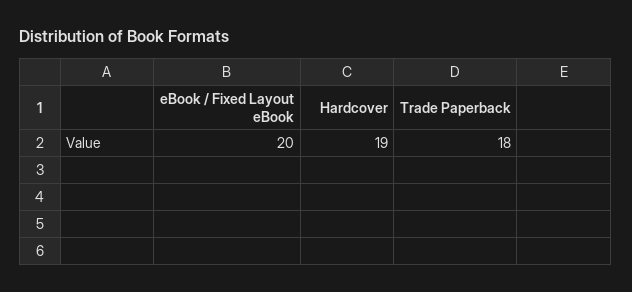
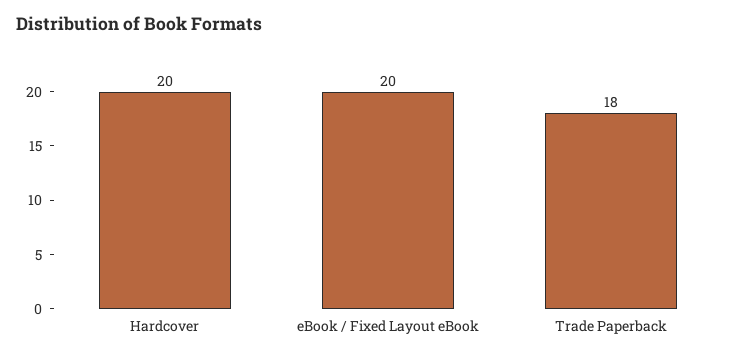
Hardcover: 19 -> 20

